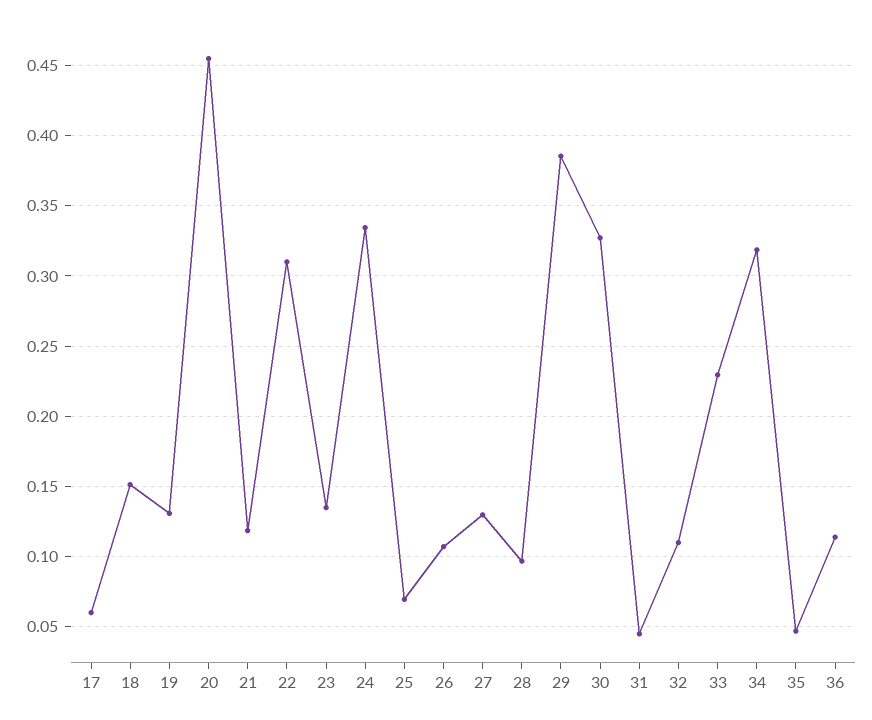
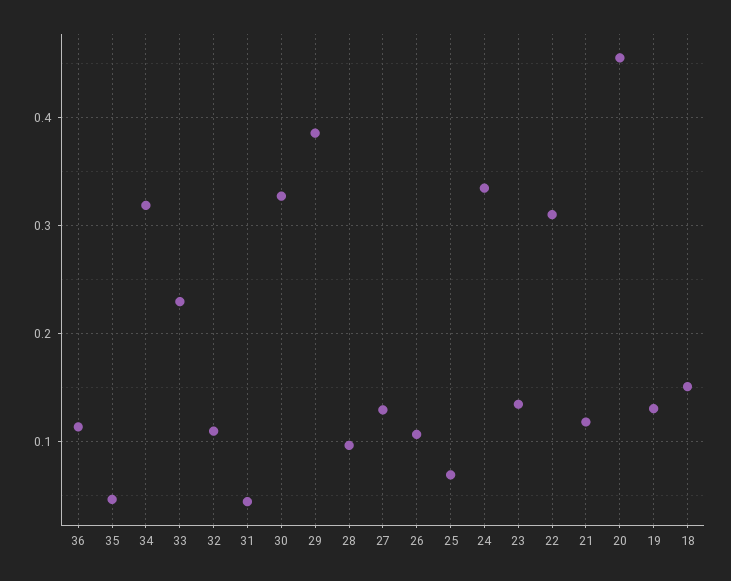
17: 0.06 -> none

